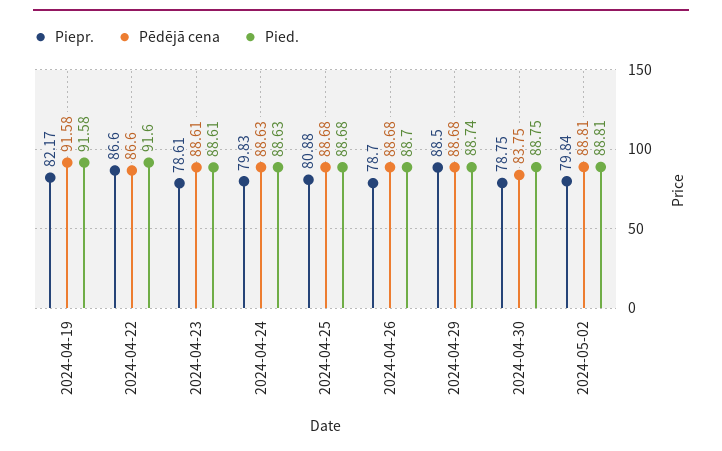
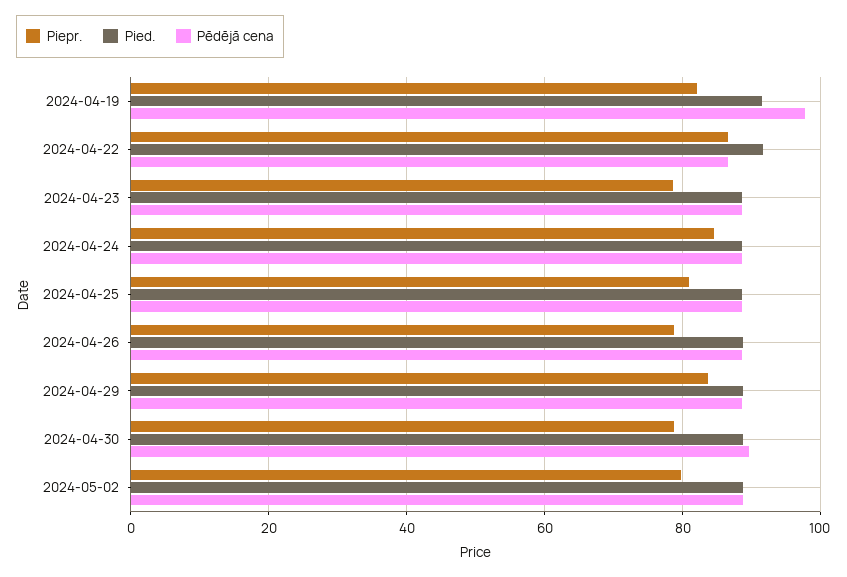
Pēdējā cena, 2024-04-19: 91.58 -> 98
Piepr., 2024-04-24: 79.83 -> 84
Piepr., 2024-04-29: 88.5 -> 84
Pēdējā cena, 2024-04-30: 83.75 -> 90

